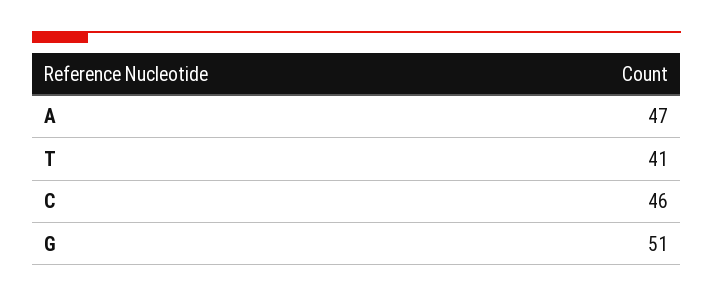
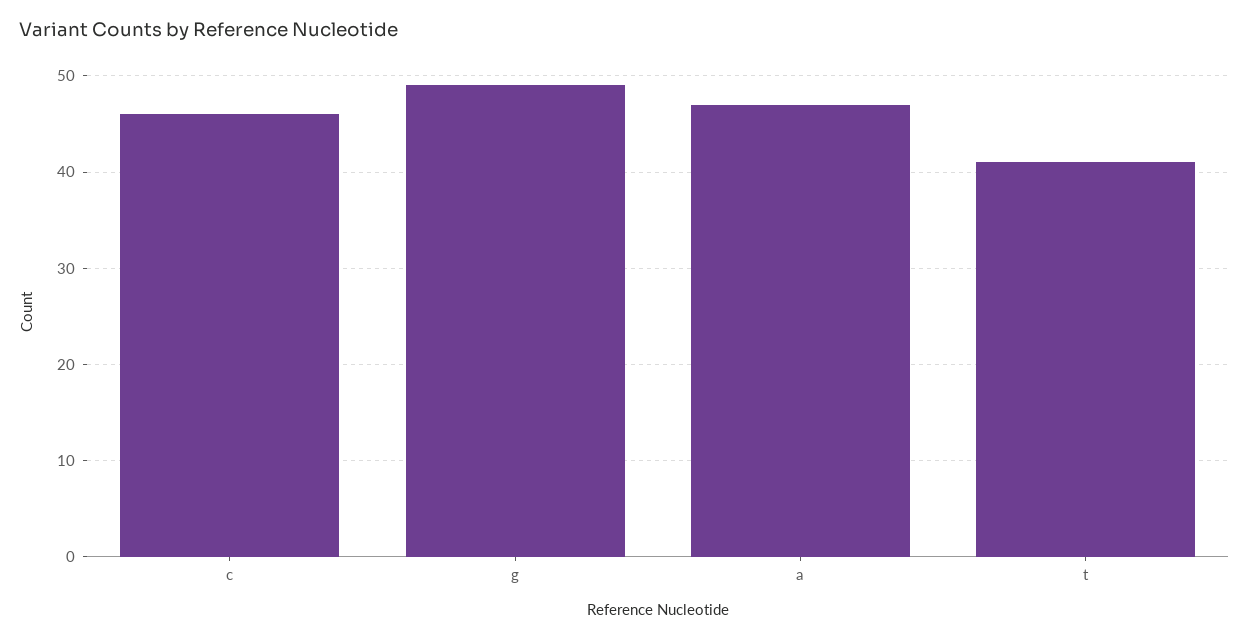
G: 51 -> 49

